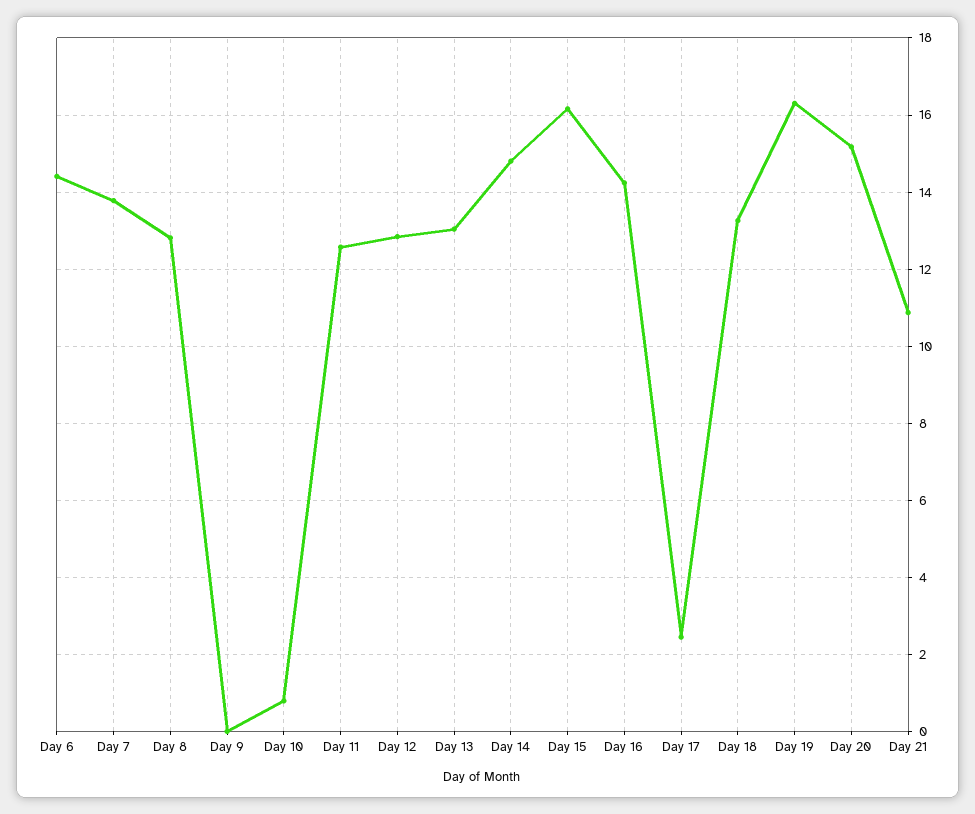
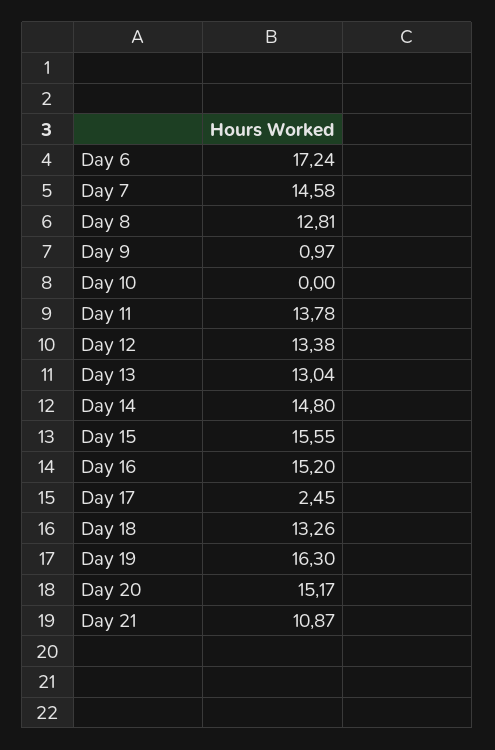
Day 6: 14.4 -> 17.24
Day 7: 13.8 -> 14.58
Day 9: 0 -> 0.97
Day 10: 0.8 -> 0
Day 11: 12.6 -> 13.78
Day 12: 12.8 -> 13.38
Day 15: 16.2 -> 15.55
Day 16: 14.2 -> 15.2

